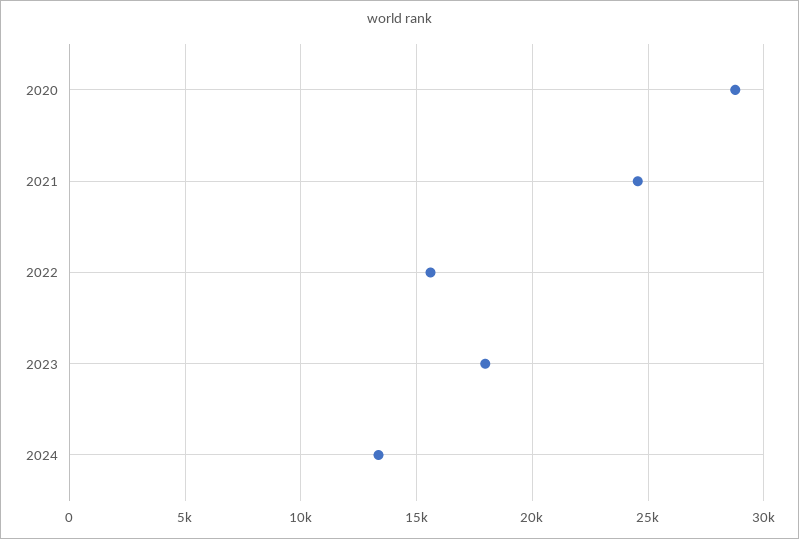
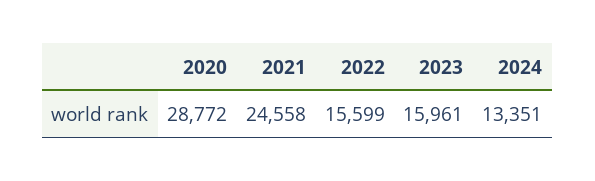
2023: 18000 -> 15961

